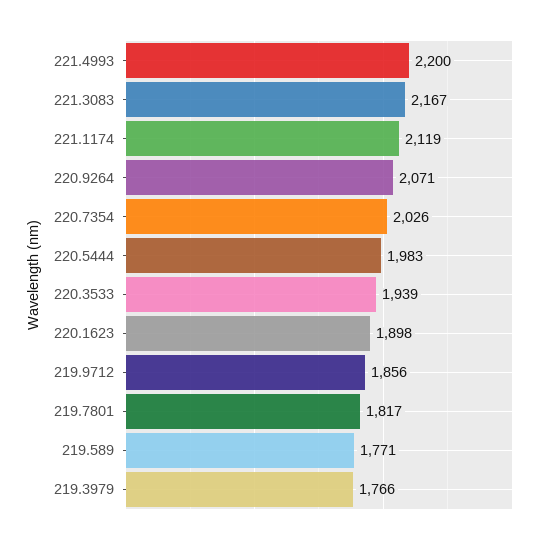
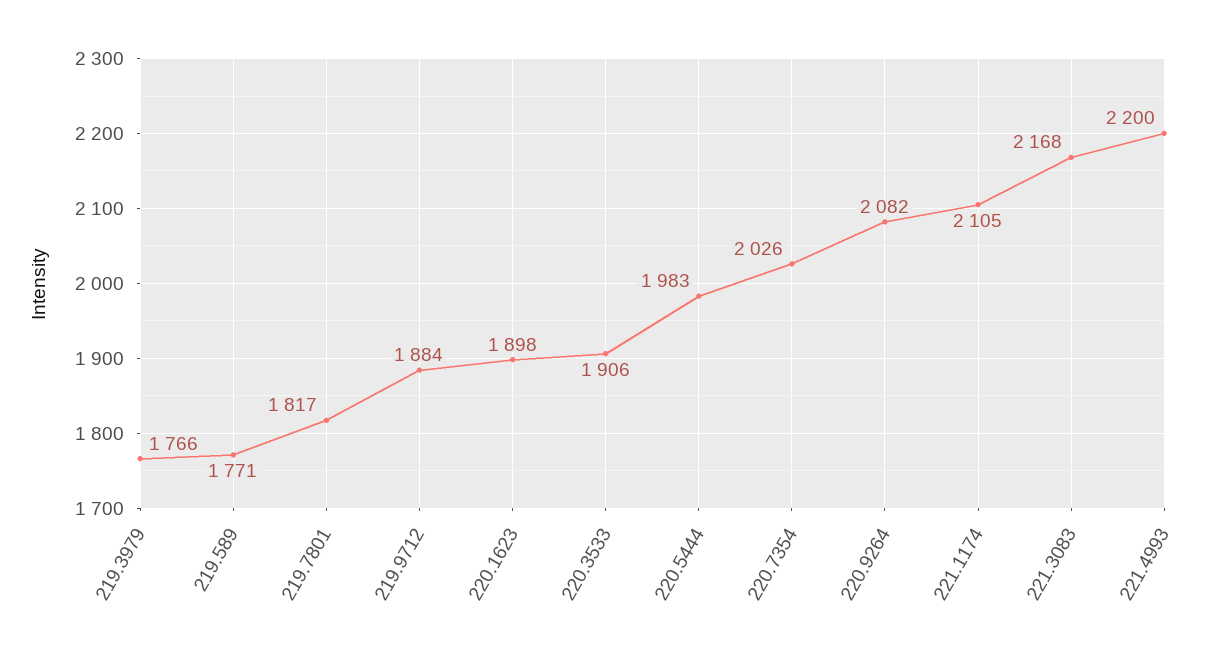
221.3083: 2167 -> 2168
221.1174: 2119 -> 2105
220.9264: 2071 -> 2082
220.3533: 1939 -> 1906
219.9712: 1856 -> 1884

